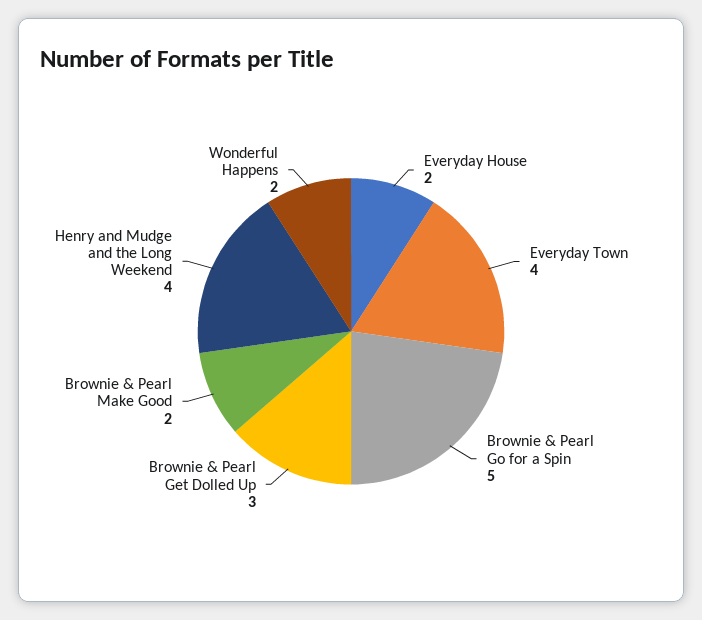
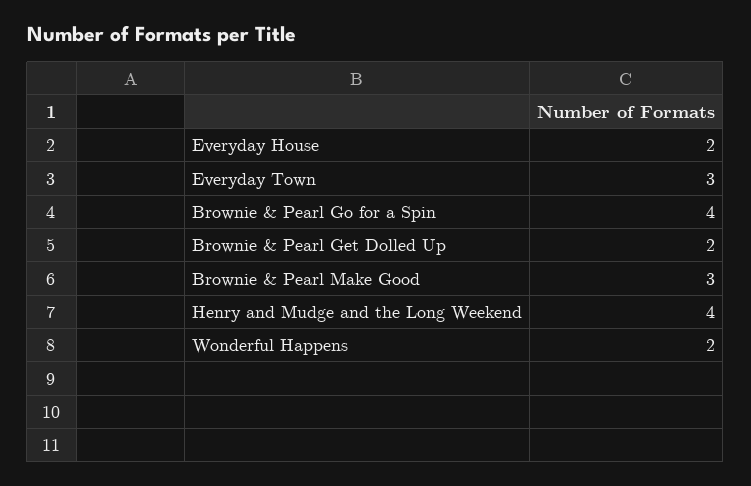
Everyday Town: 4 -> 3
Brownie & Pearl Go for a Spin: 5 -> 4
Brownie & Pearl Get Dolled Up: 3 -> 2
Brownie & Pearl Make Good: 2 -> 3

